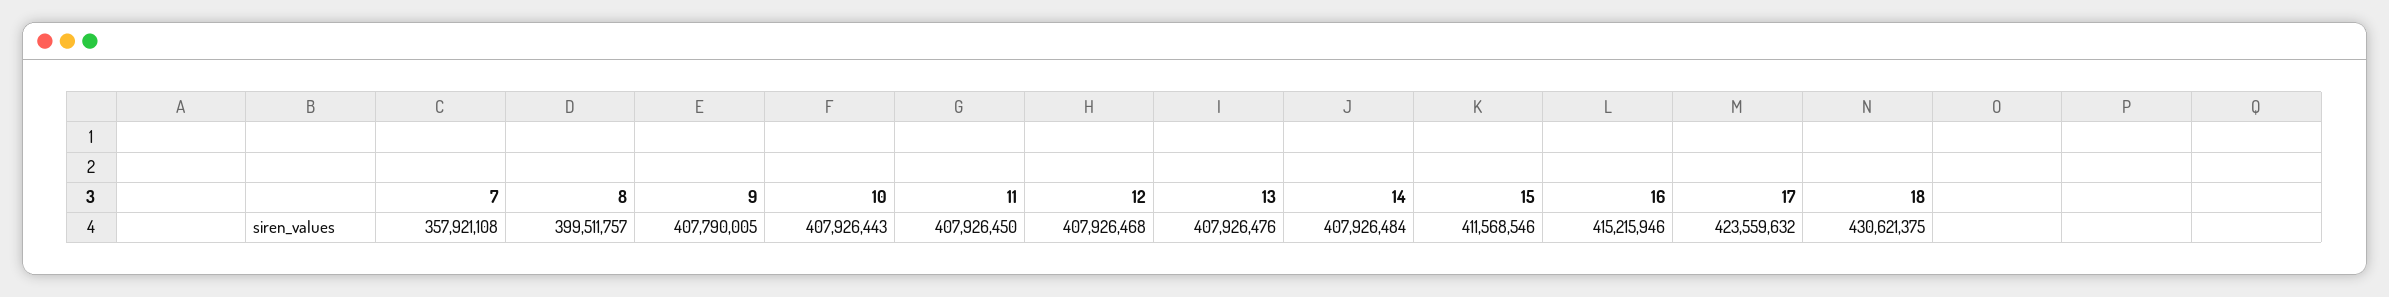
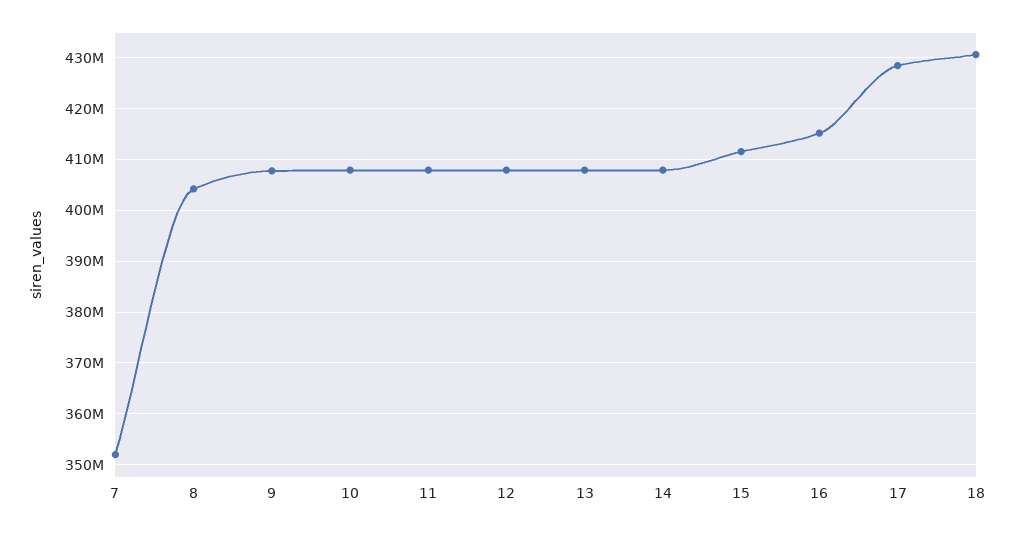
7: 357921108 -> 352000000
8: 399511757 -> 404000000
17: 423559632 -> 428000000

